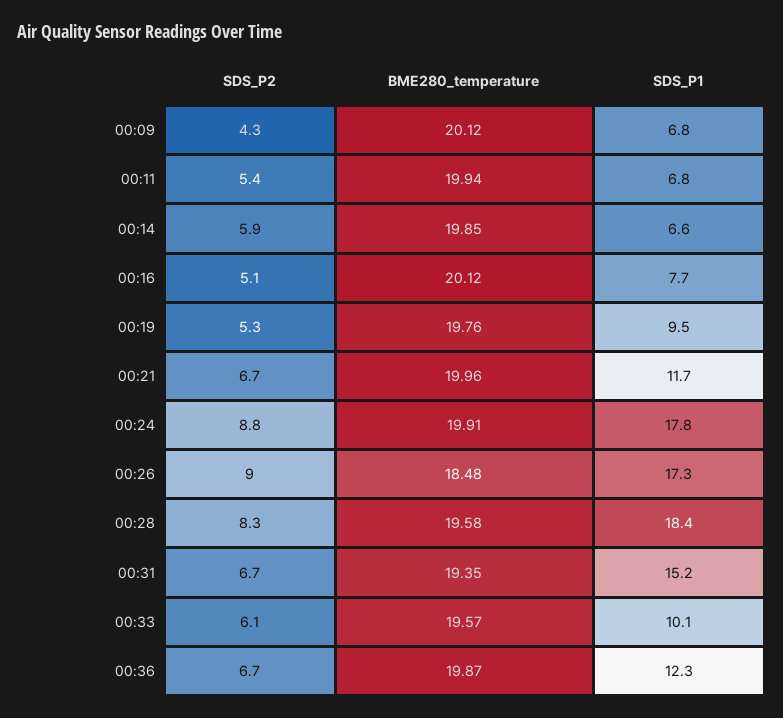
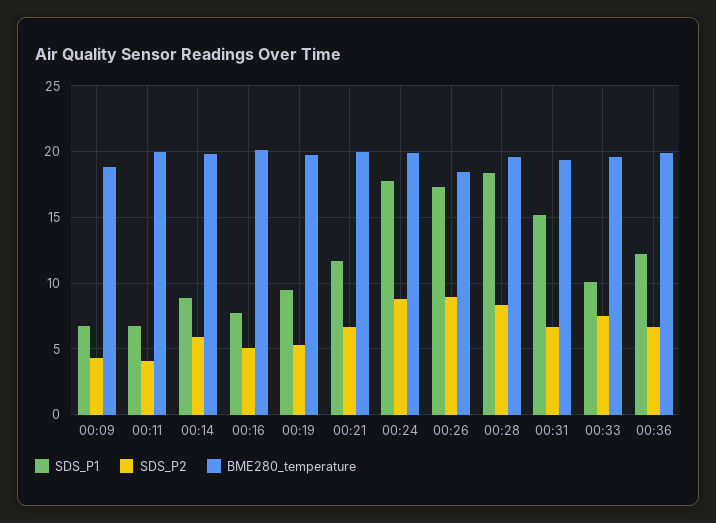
BME280_temperature, 00:09: 20.12 -> 19
SDS_P2, 00:11: 5.4 -> 4
SDS_P1, 00:14: 6.6 -> 9
SDS_P2, 00:33: 6.1 -> 7.5

